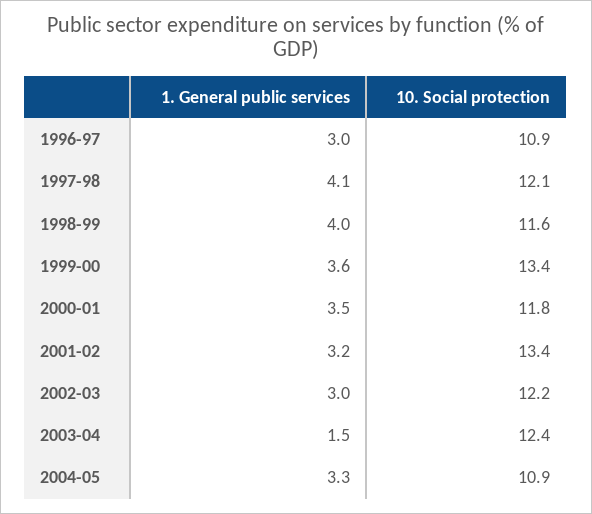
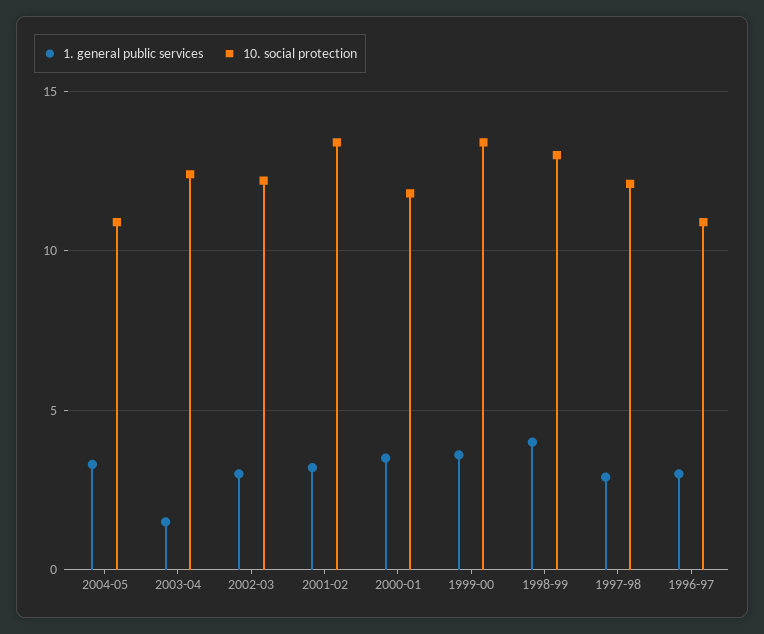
1. General public services, 1997-98: 4.1 -> 3
10. Social protection, 1998-99: 11.6 -> 13

